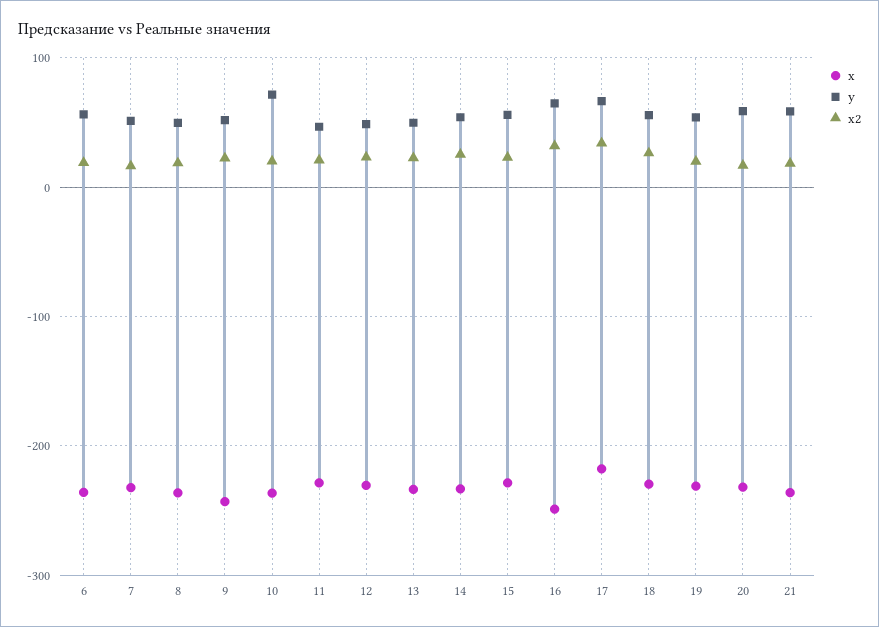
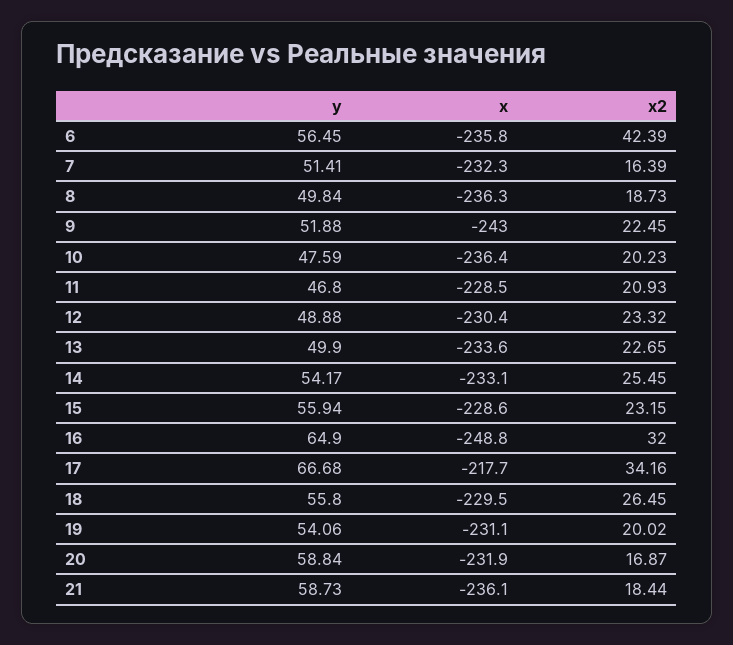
x2, 6: 20 -> 42.39
y, 10: 70 -> 47.59

